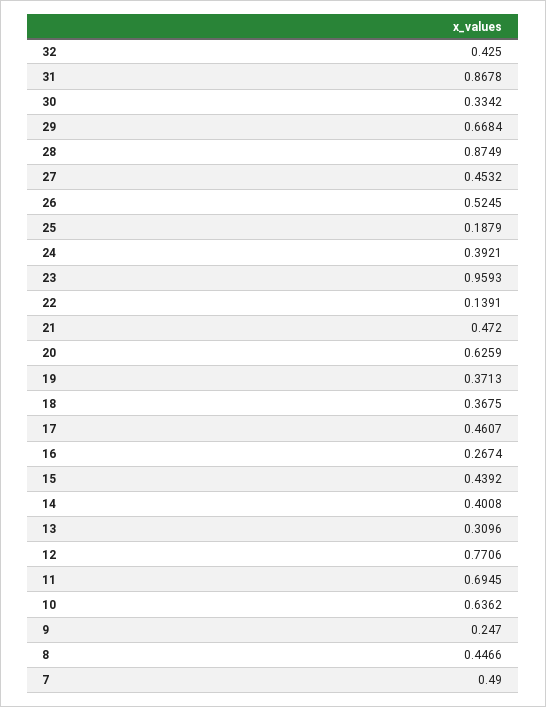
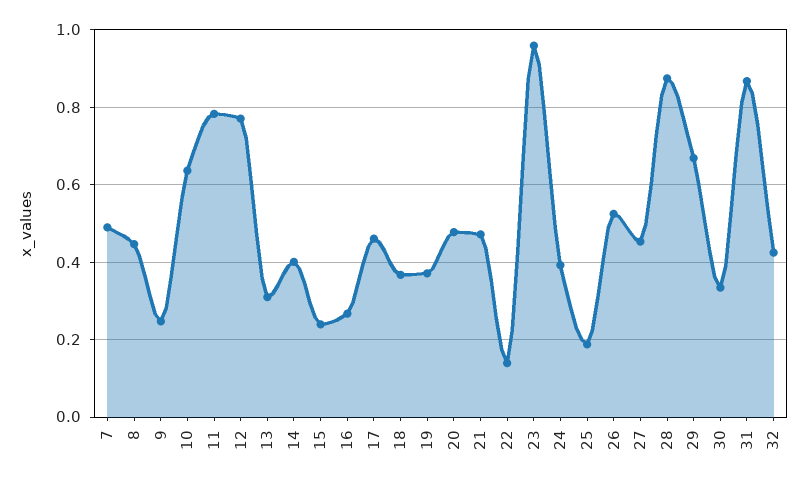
20: 0.6259 -> 0.48
15: 0.4392 -> 0.24
11: 0.6945 -> 0.78

